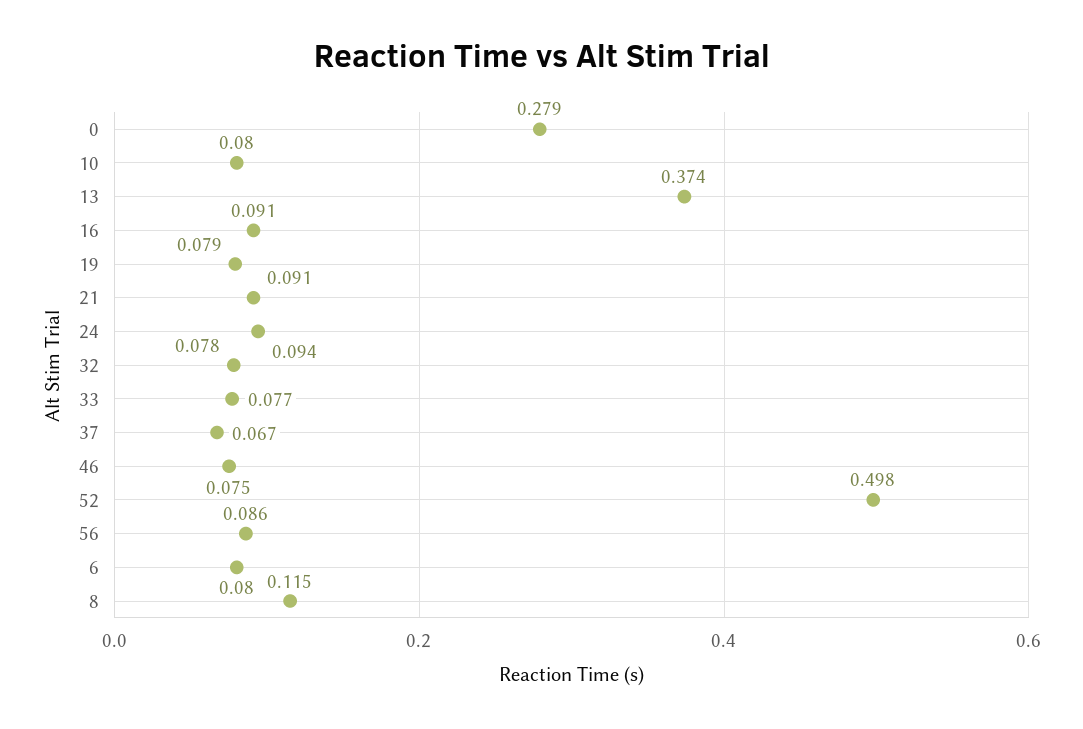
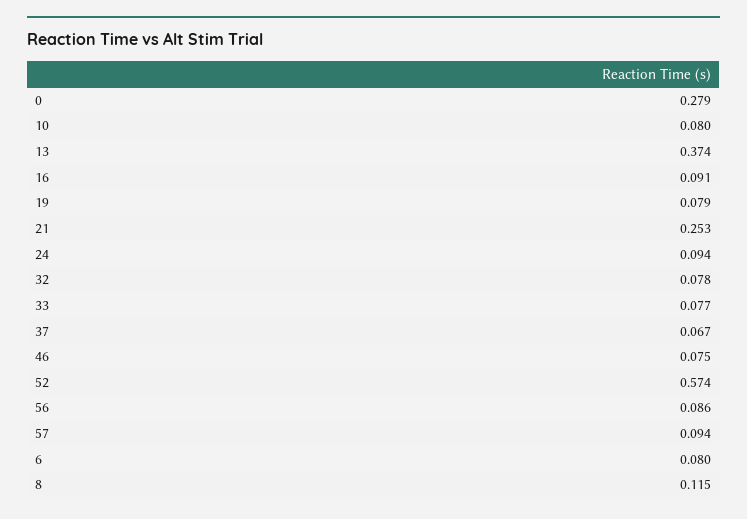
21: 0.091 -> 0.253
52: 0.498 -> 0.574
57: none -> 0.094

